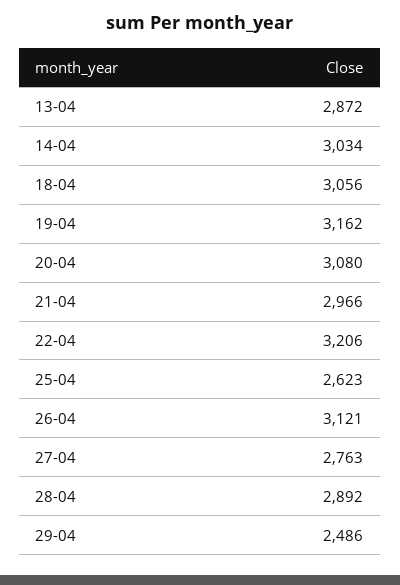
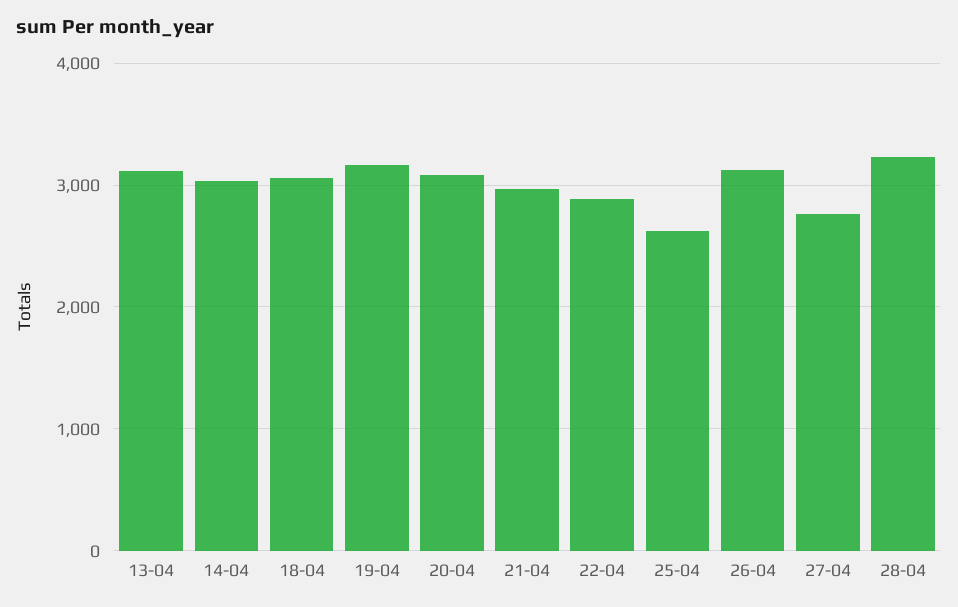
13-04: 2872 -> 3100
22-04: 3206 -> 2900
28-04: 2892 -> 3200
29-04: 2486 -> none

